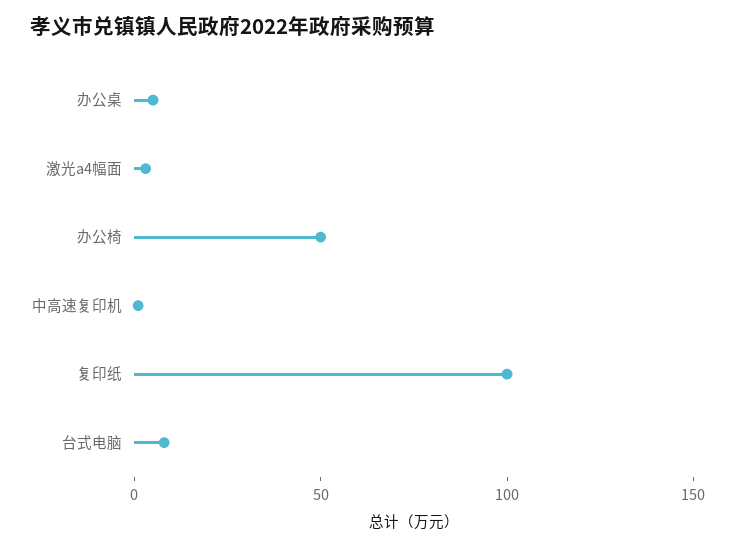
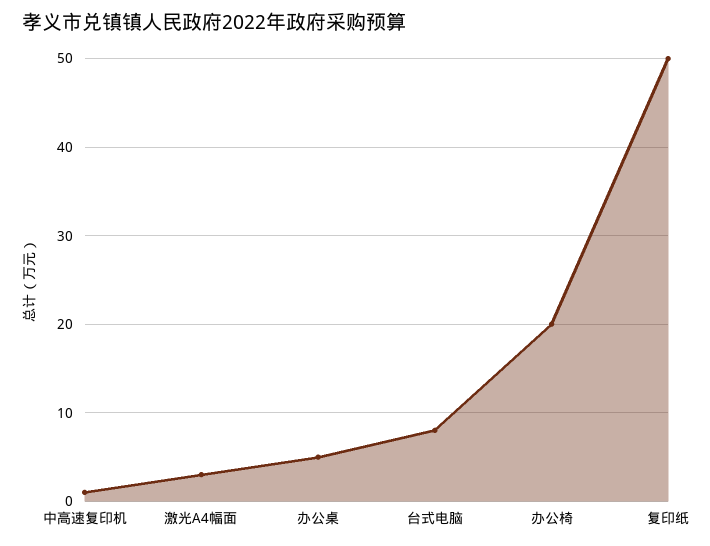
办公椅: 50 -> 20
复印纸: 100 -> 50

